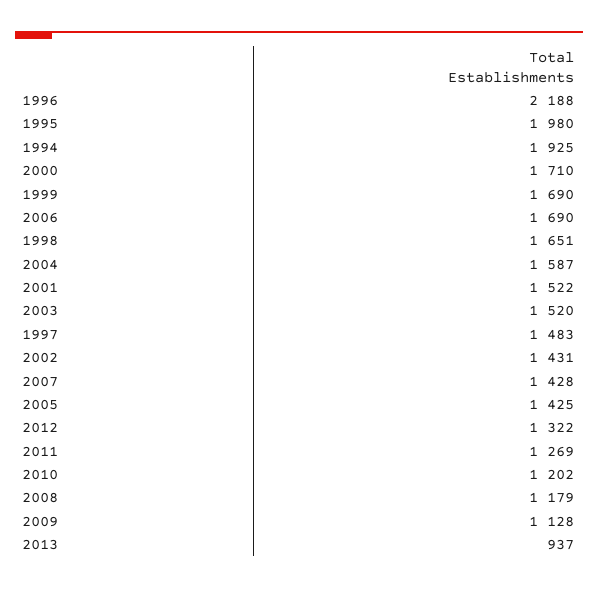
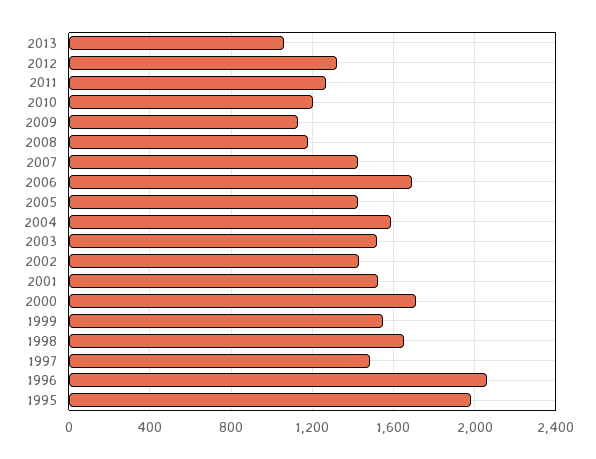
1996: 2188 -> 2050
1994: 1925 -> none
1999: 1690 -> 1550
2013: 937 -> 1050

